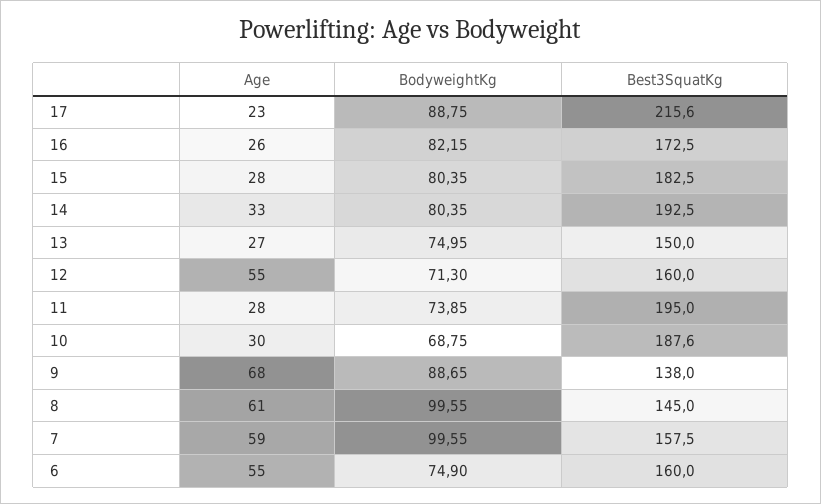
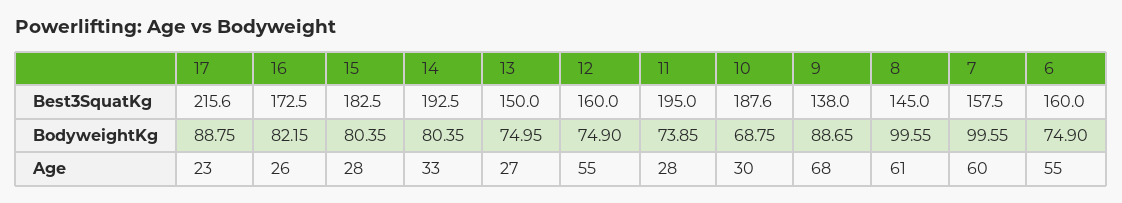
BodyweightKg, 12: 71.3 -> 74.9
Age, 7: 59 -> 60

